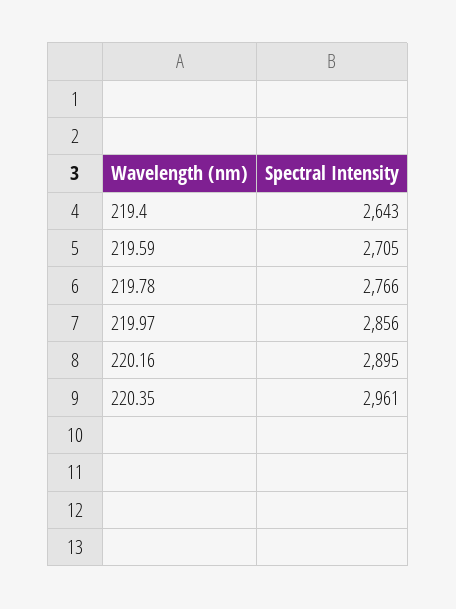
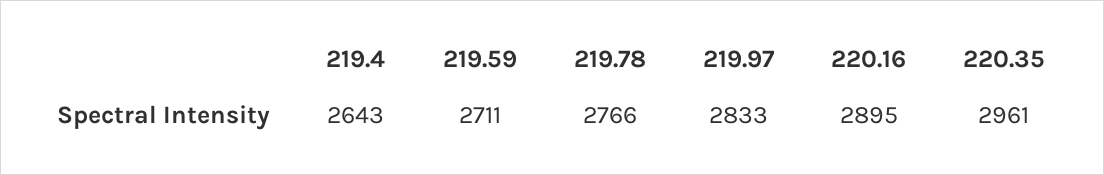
219.59: 2705 -> 2711
219.97: 2856 -> 2833

